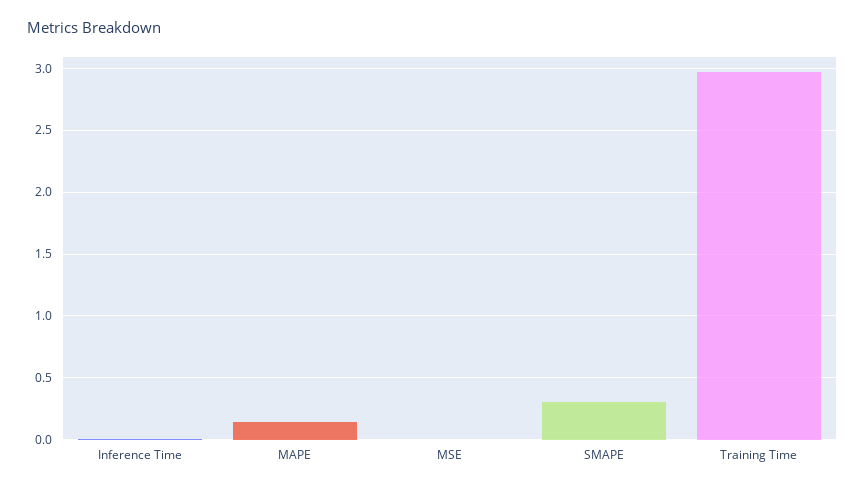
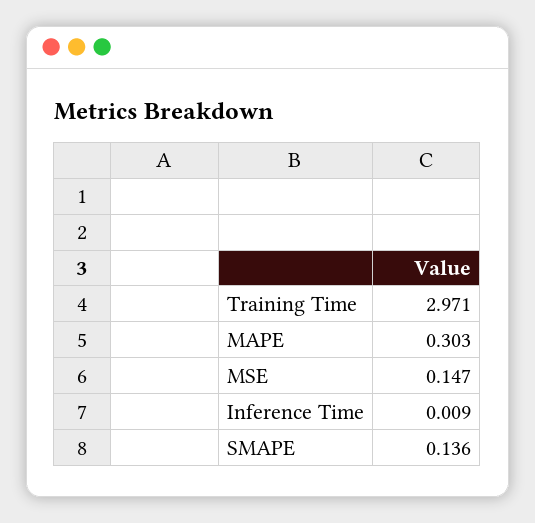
MAPE: 0.15 -> 0.303
MSE: 0 -> 0.147
SMAPE: 0.3 -> 0.136

